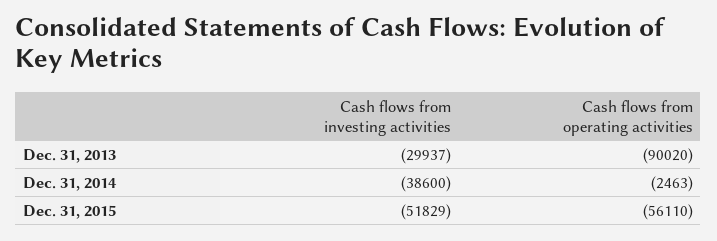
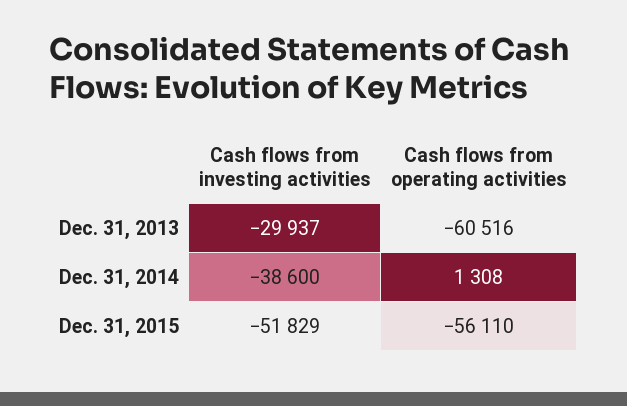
Cash flows from operating activities, Dec. 31, 2013: -90020 -> -60516
Cash flows from operating activities, Dec. 31, 2014: -2463 -> 1308

